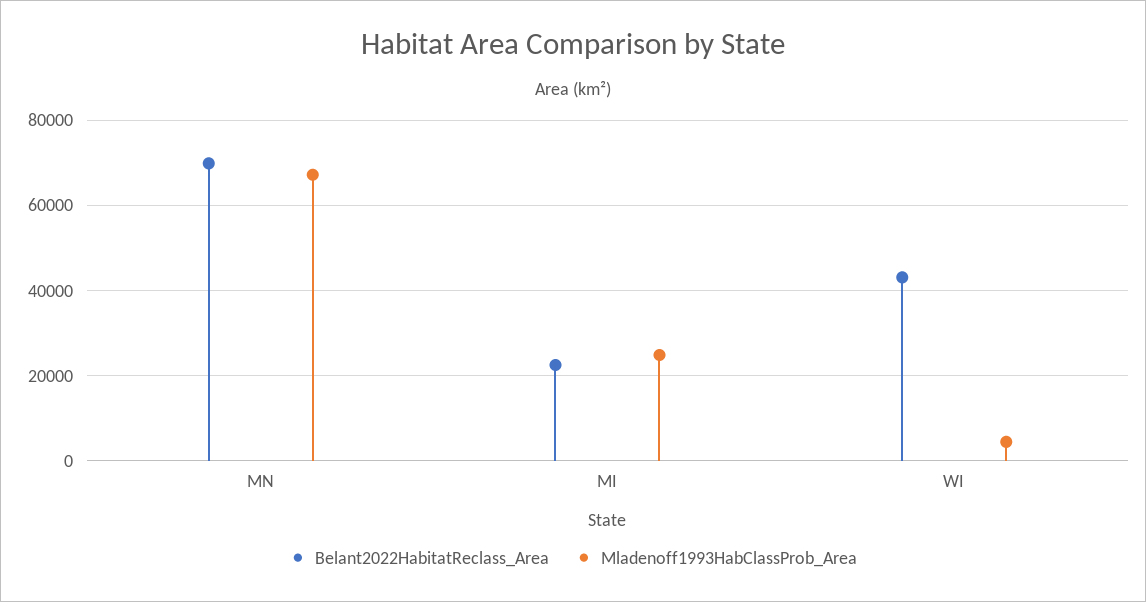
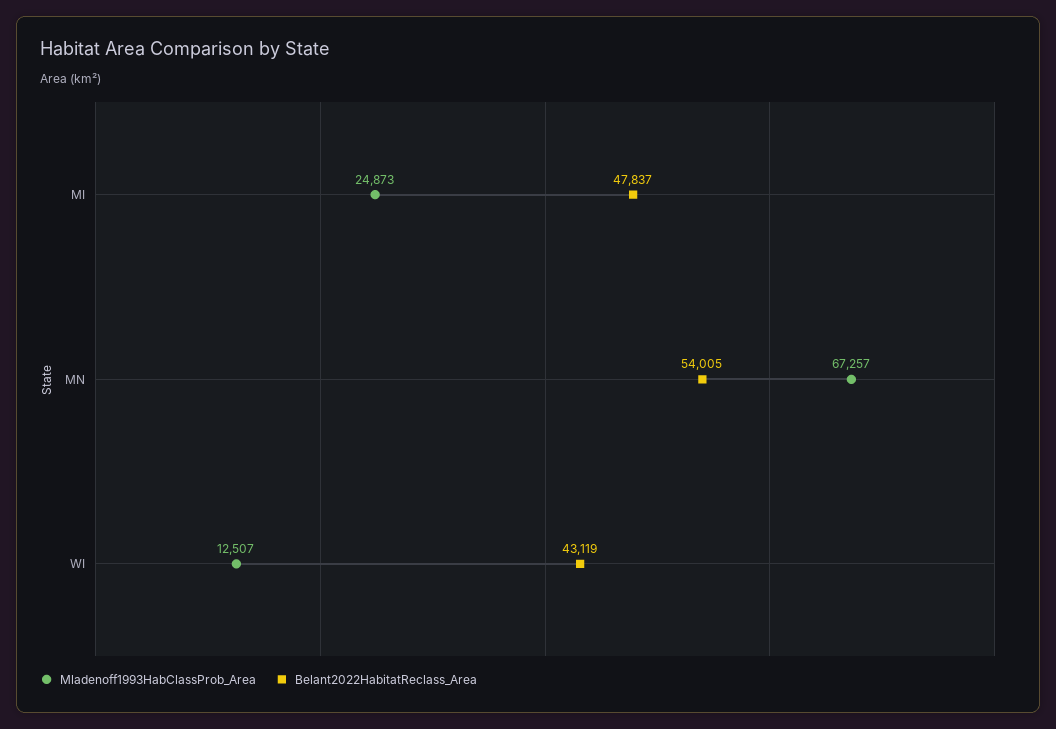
Belant2022HabitatReclass_Area, MN: 70000 -> 54005
Belant2022HabitatReclass_Area, MI: 22000 -> 47837
Mladenoff1993HabClassProb_Area, WI: 4000 -> 12507

